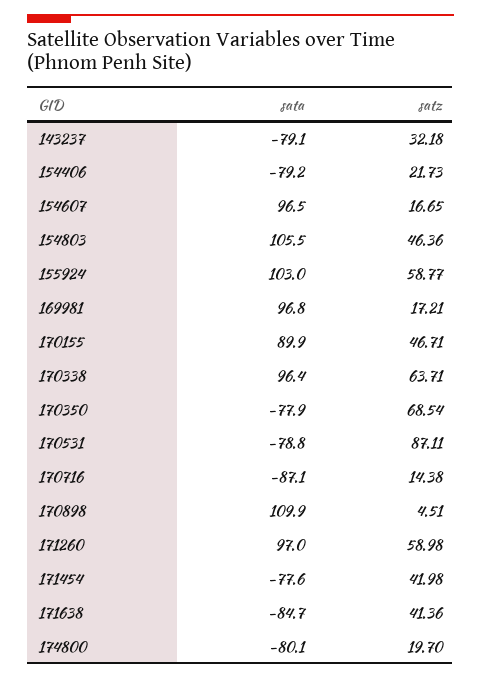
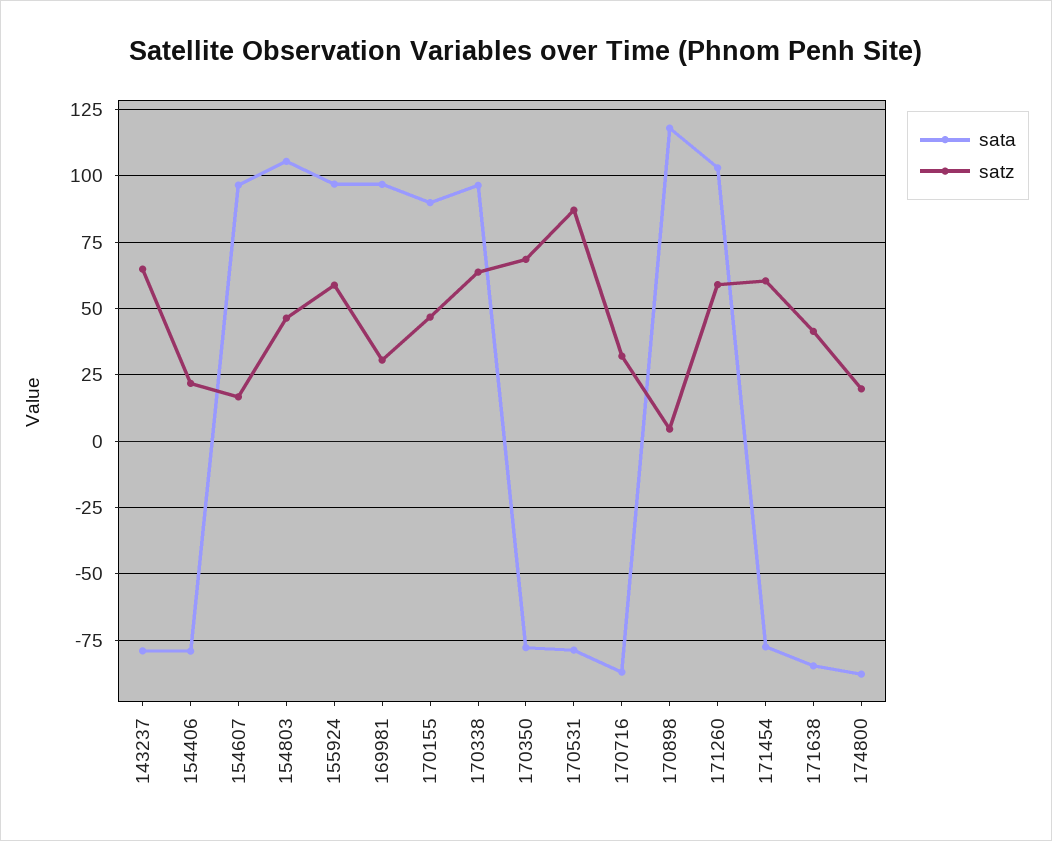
satz, 143237: 32.18 -> 65
sata, 155924: 103 -> 97.5
satz, 169981: 17.21 -> 30
satz, 170716: 14.38 -> 32.5
sata, 170898: 109.9 -> 117.5
sata, 171260: 97 -> 102.5
satz, 171454: 41.98 -> 60
sata, 174800: -80.1 -> -87.5

